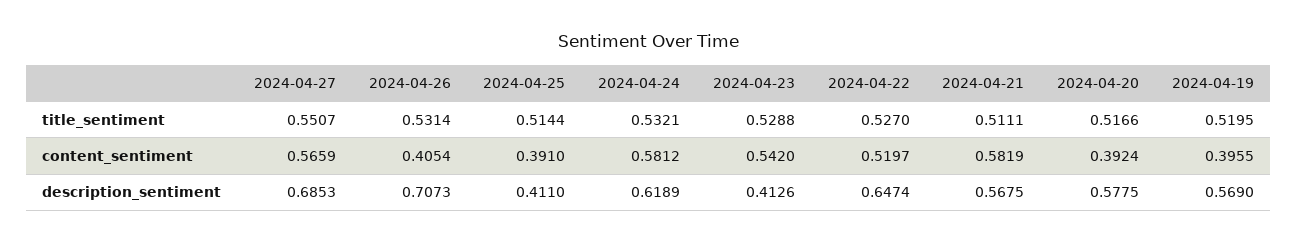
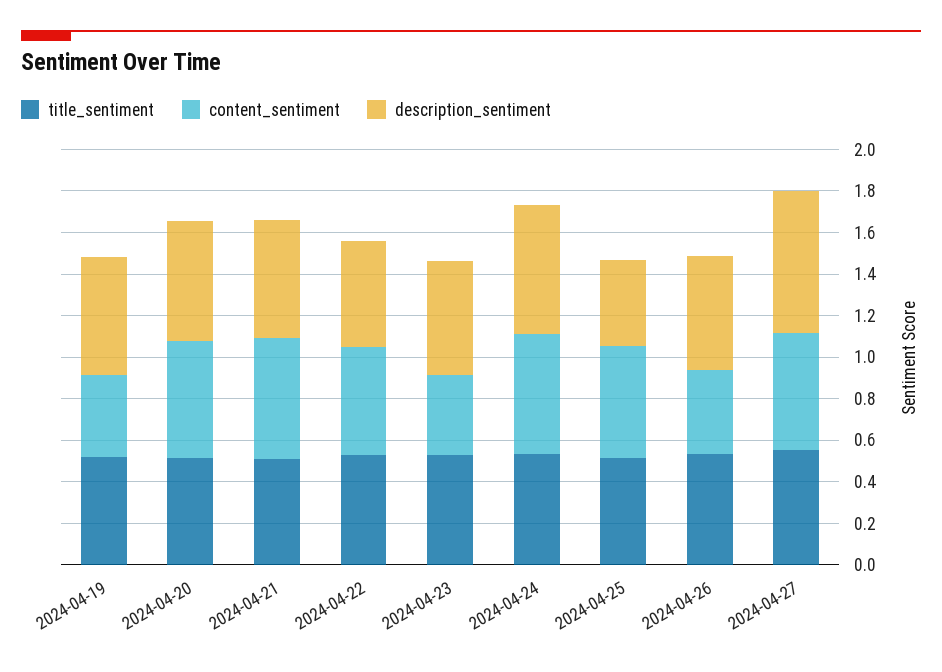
content_sentiment, 2024-04-25: 0.391 -> 0.55
content_sentiment, 2024-04-23: 0.542 -> 0.4
content_sentiment, 2024-04-20: 0.3924 -> 0.55
description_sentiment, 2024-04-26: 0.7073 -> 0.55
description_sentiment, 2024-04-23: 0.4126 -> 0.55
description_sentiment, 2024-04-22: 0.6474 -> 0.5

